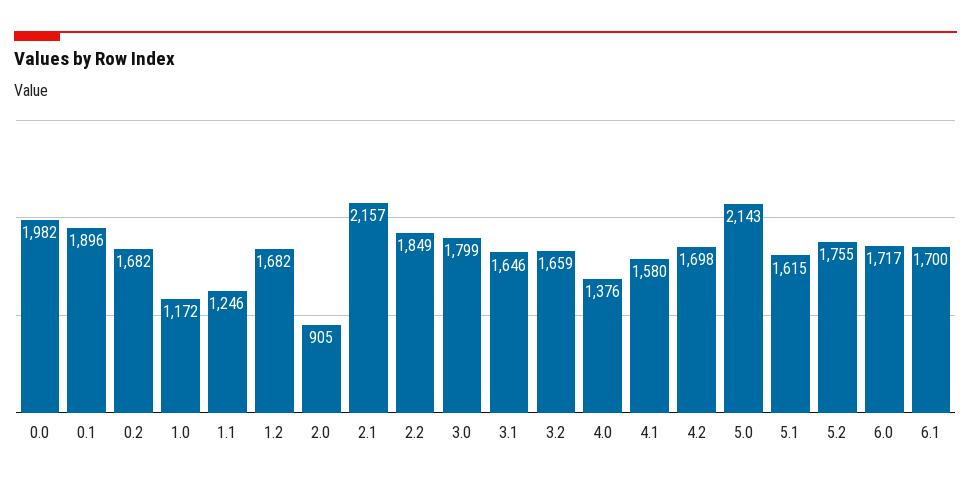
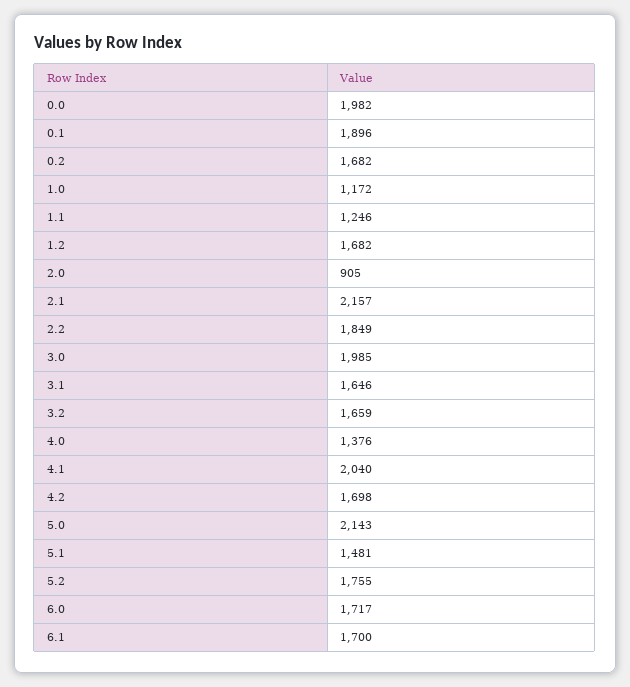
3.0: 1799 -> 1985
4.1: 1580 -> 2040
5.1: 1615 -> 1481

